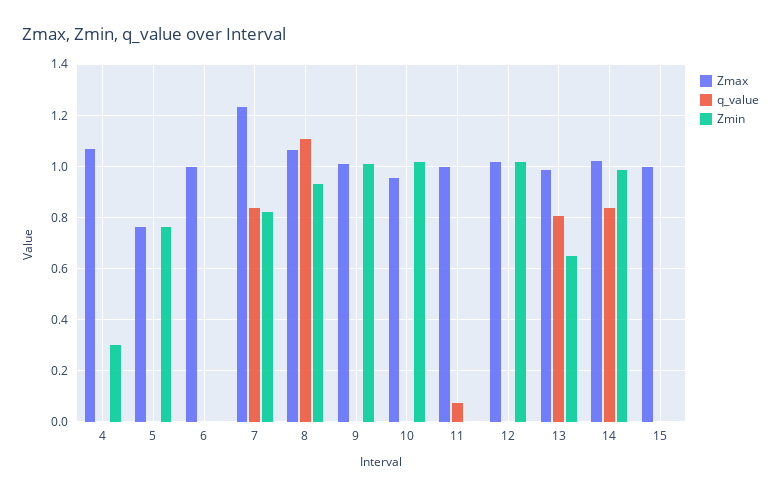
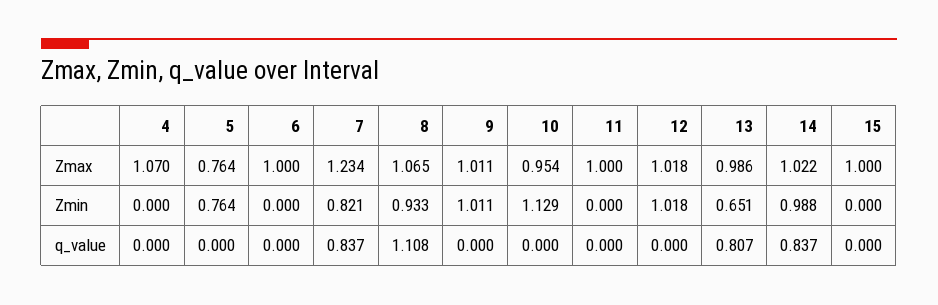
Zmin, 4: 0.3 -> 0
Zmin, 10: 1.025 -> 1.129
q_value, 11: 0.075 -> 0

